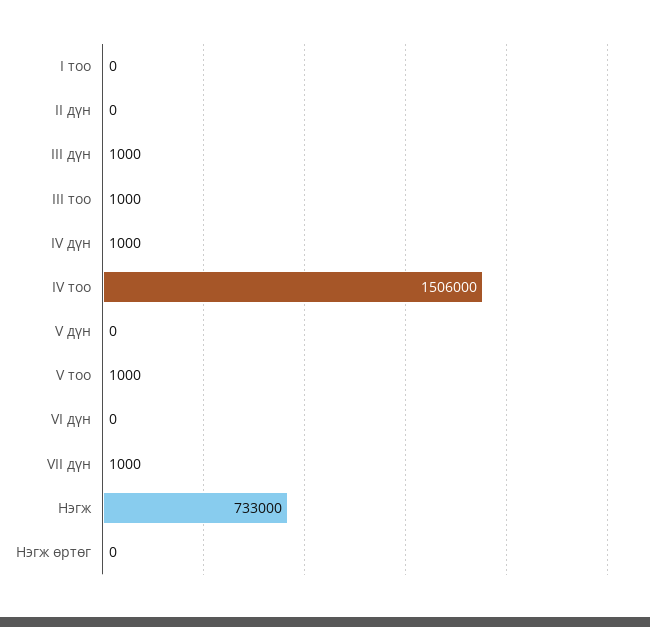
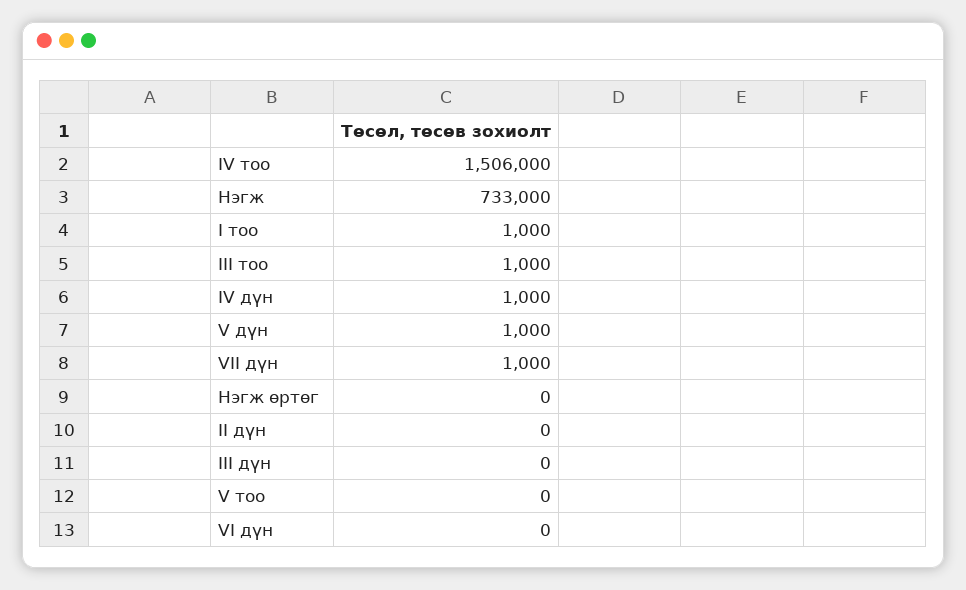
I тоо: 0 -> 1000
III дүн: 1000 -> 0
V дүн: 0 -> 1000
V тоо: 1000 -> 0

